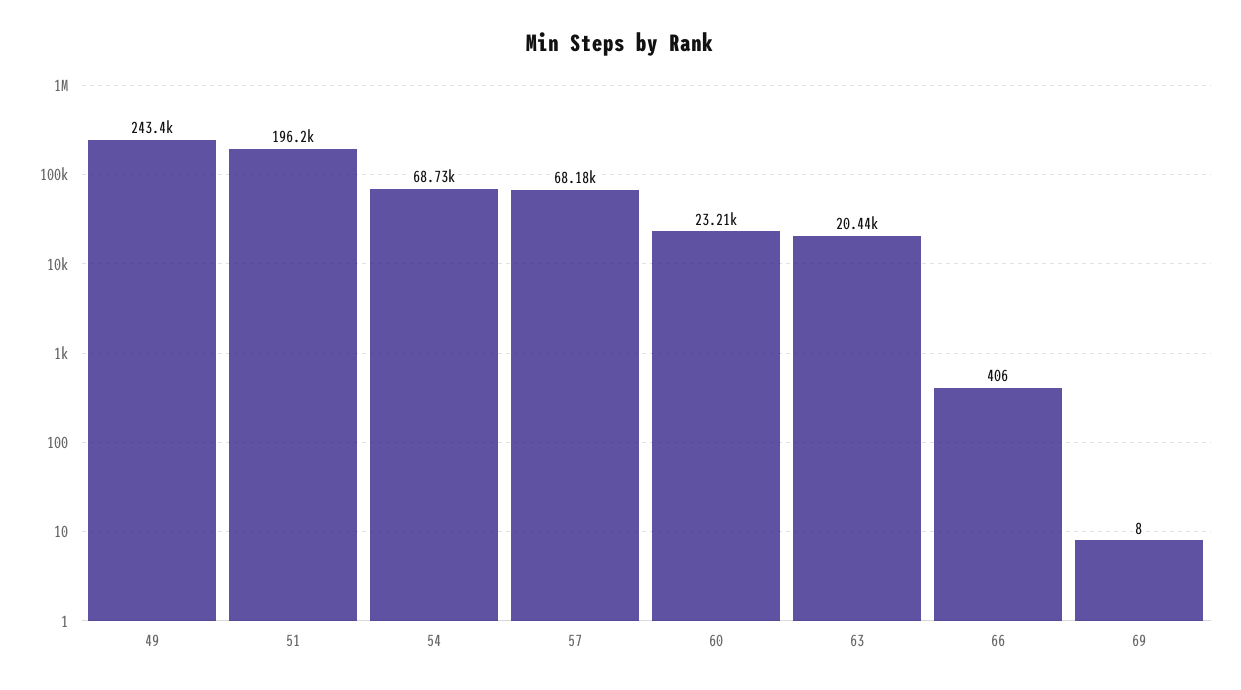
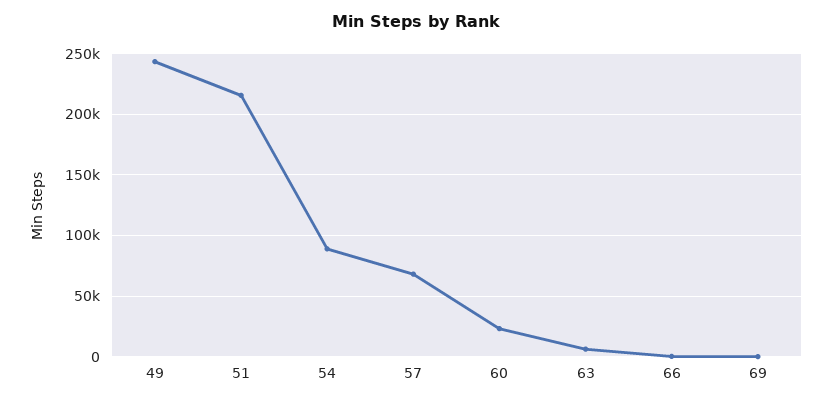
51: 196200 -> 215000
54: 68730 -> 90000
63: 20440 -> 5000

